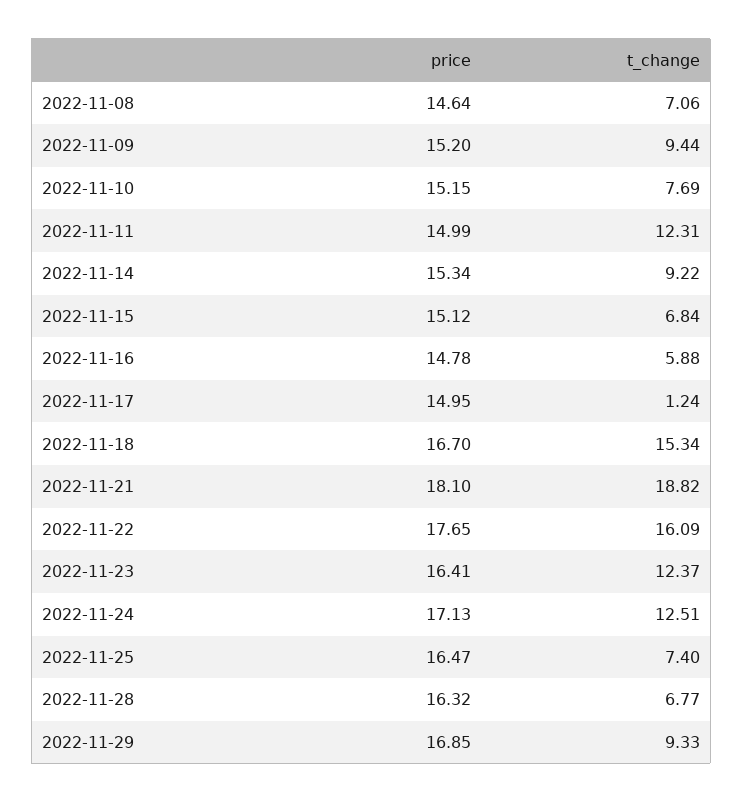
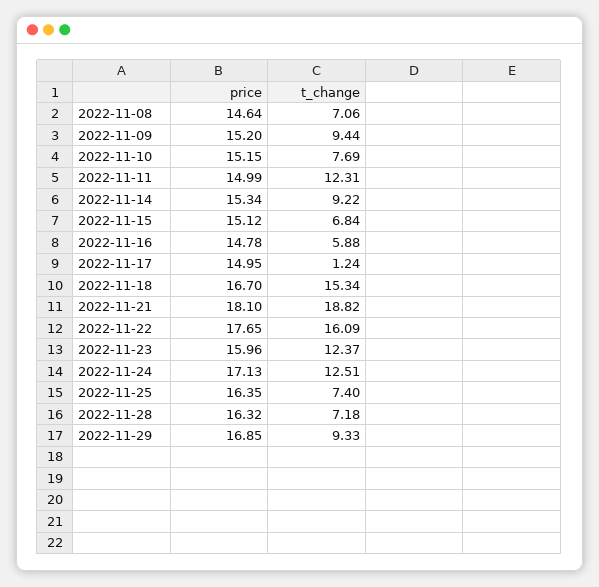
price, 2022-11-23: 16.41 -> 15.96
price, 2022-11-25: 16.47 -> 16.35
t_change, 2022-11-28: 6.77 -> 7.18

